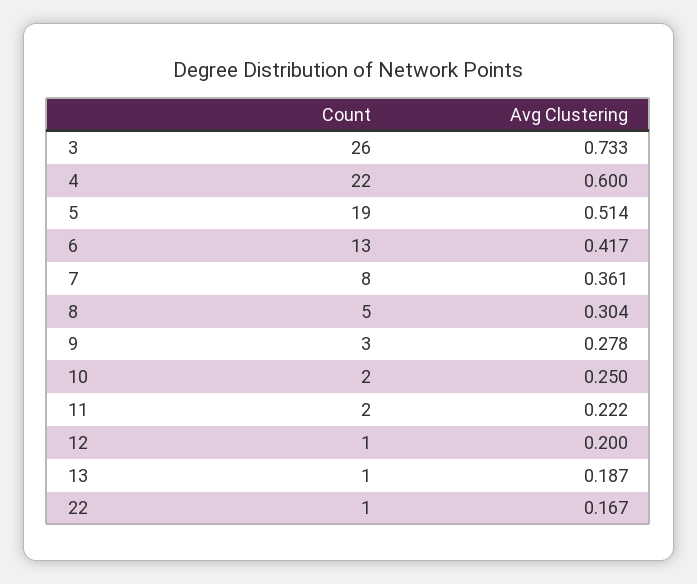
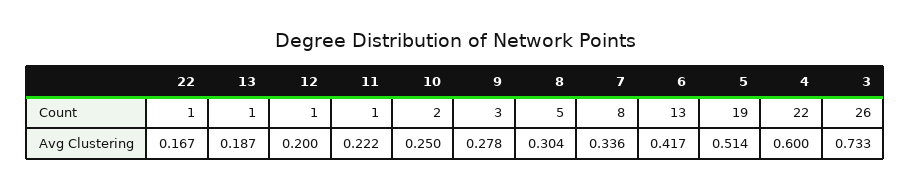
Avg Clustering, 7: 0.361 -> 0.336
Count, 11: 2 -> 1

